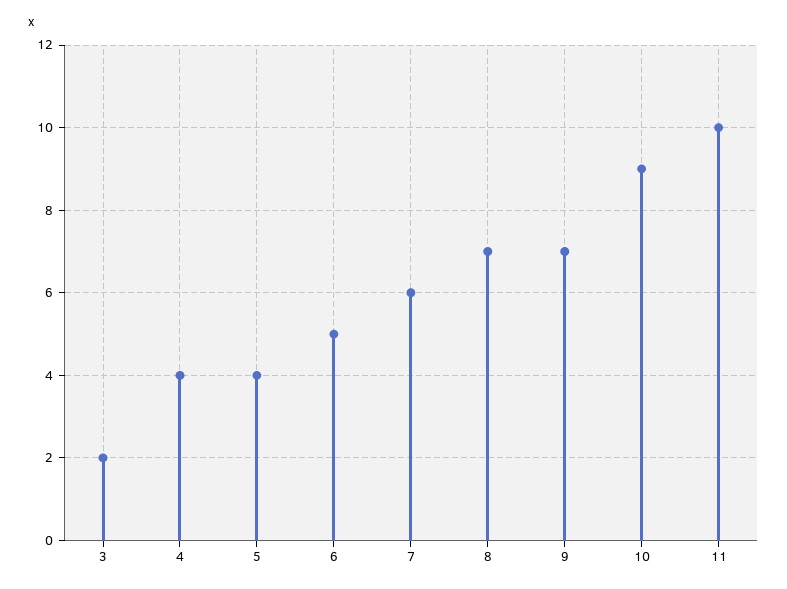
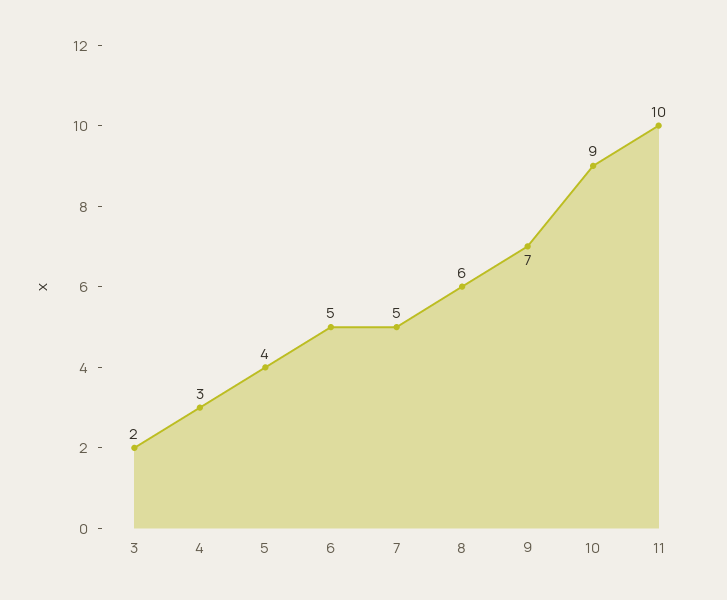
4: 4 -> 3
7: 6 -> 5
8: 7 -> 6

